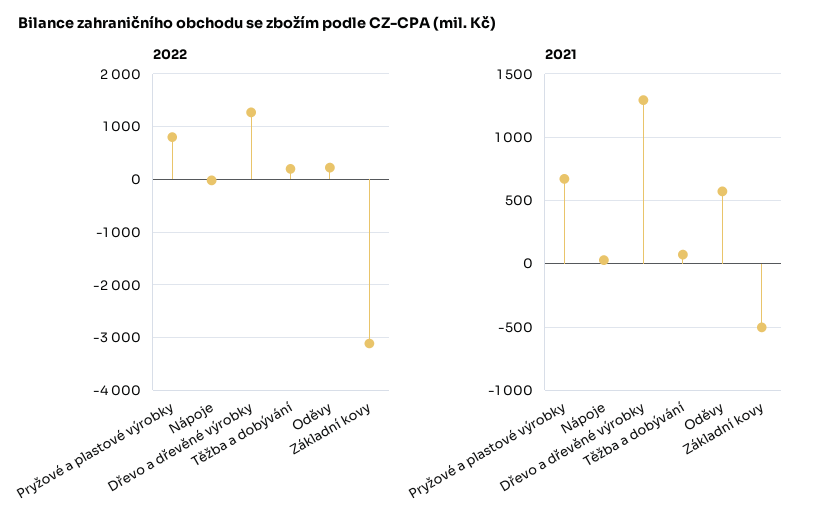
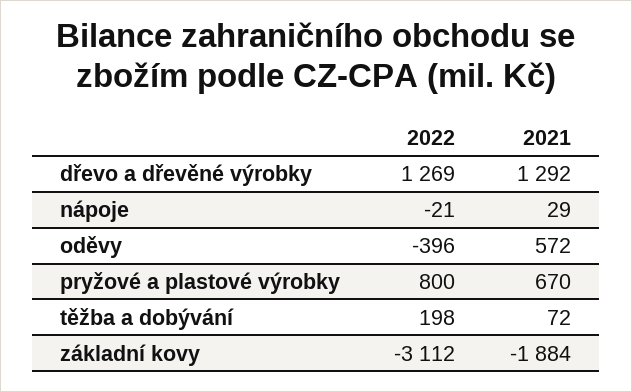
2022, Oděvy: 200 -> -396
2021, Základní kovy: -500 -> -1884

